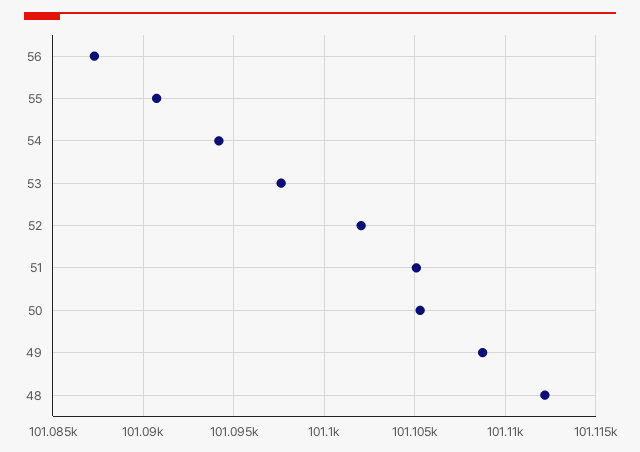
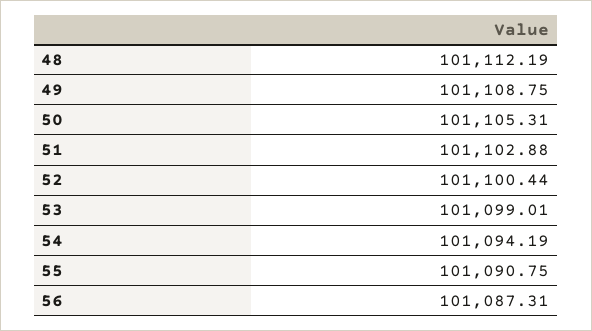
53: 101097.5 -> 101099.01
52: 101102 -> 101100.44
51: 101105 -> 101102.88

